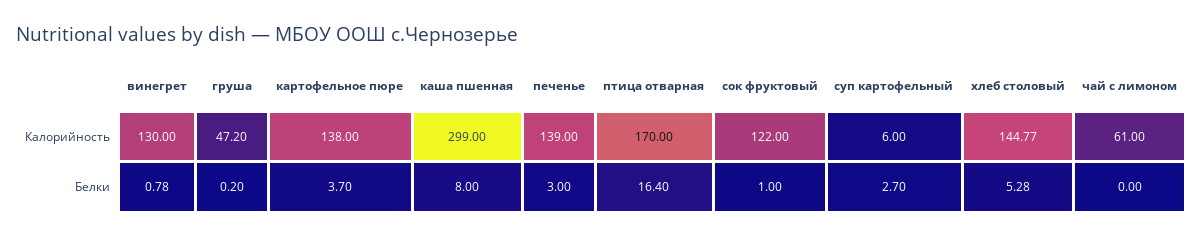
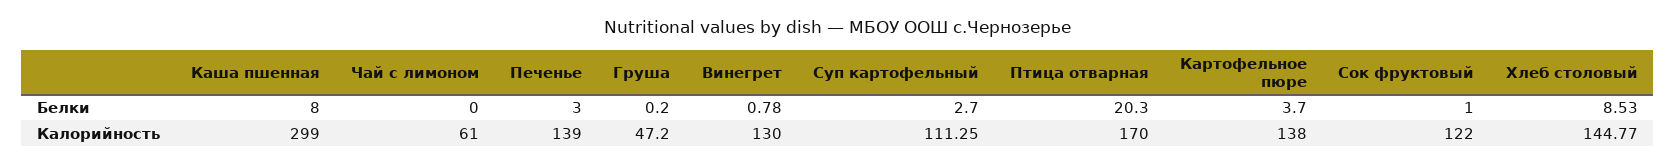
суп картофельный, Калорийность: 6 -> 111.25
птица отварная, Белки: 16.4 -> 20.3
хлеб столовый, Белки: 5.28 -> 8.53

